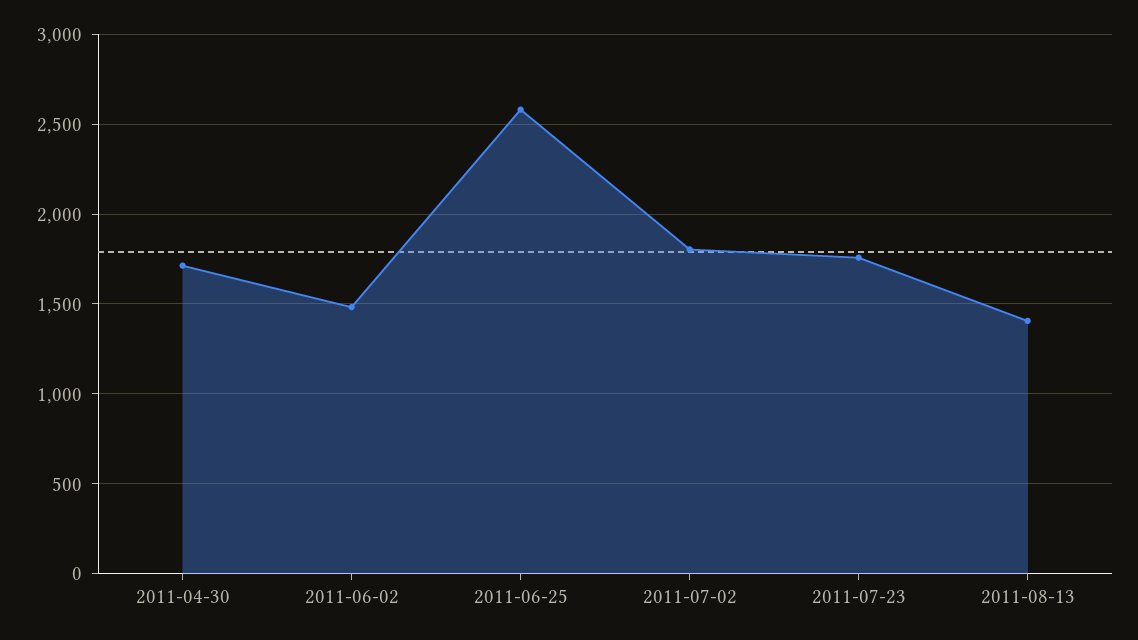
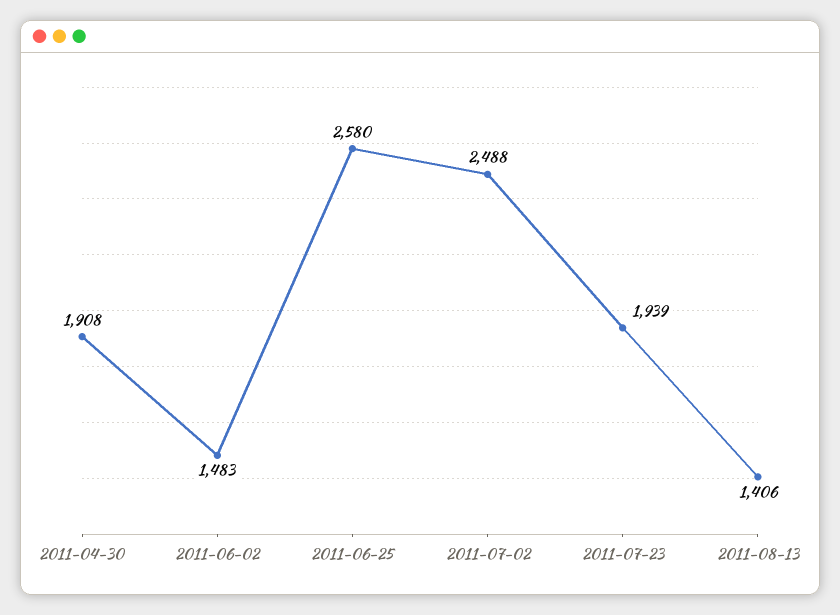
2011-04-30: 1700 -> 1908
2011-07-02: 1800 -> 2488
2011-07-23: 1750 -> 1939

